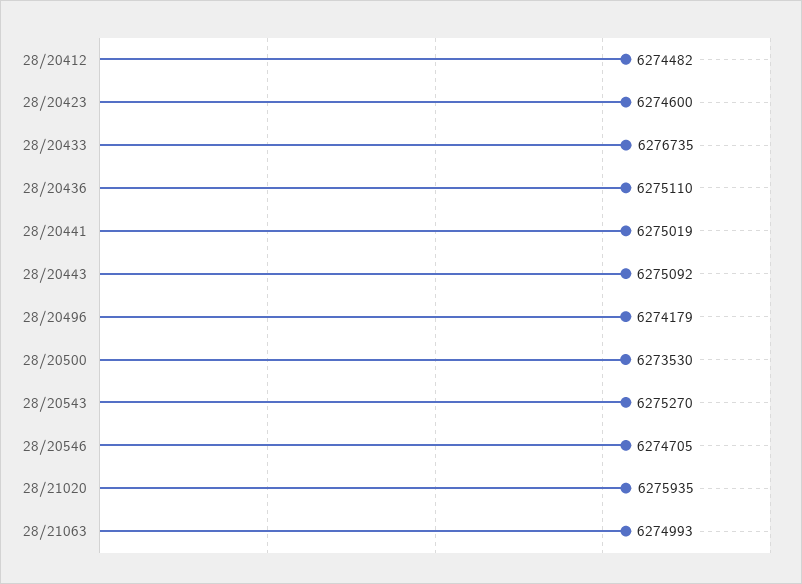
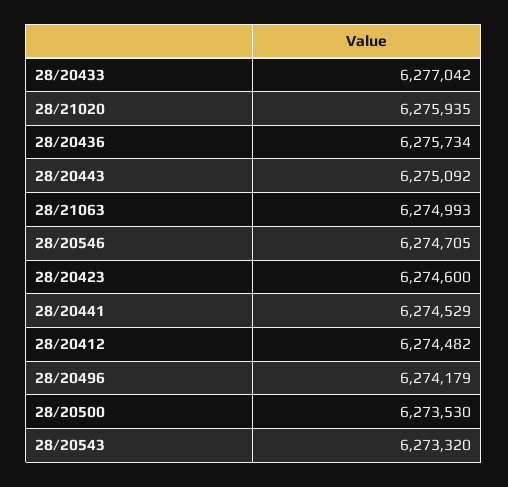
28/20433: 6276735 -> 6277042
28/20436: 6275110 -> 6275734
28/20441: 6275019 -> 6274529
28/20543: 6275270 -> 6273320

